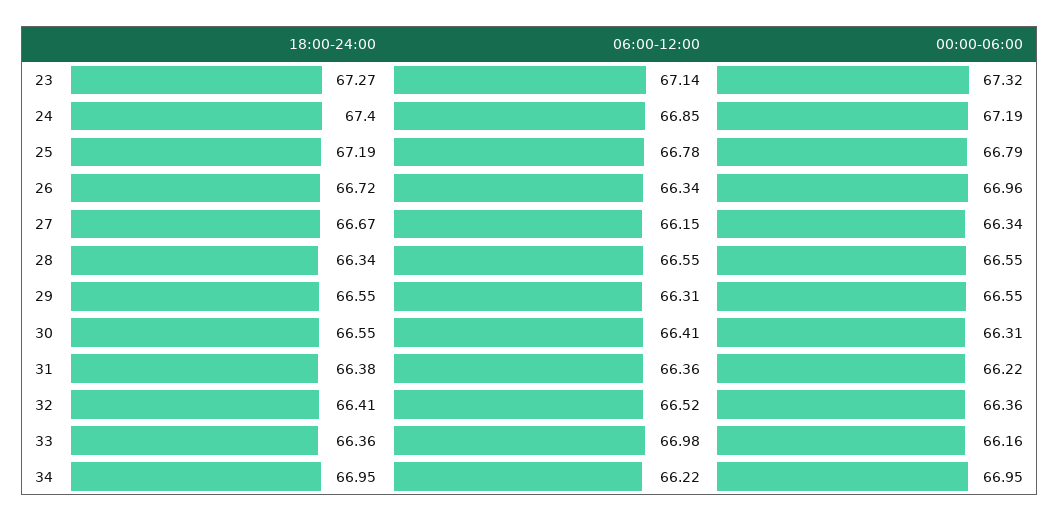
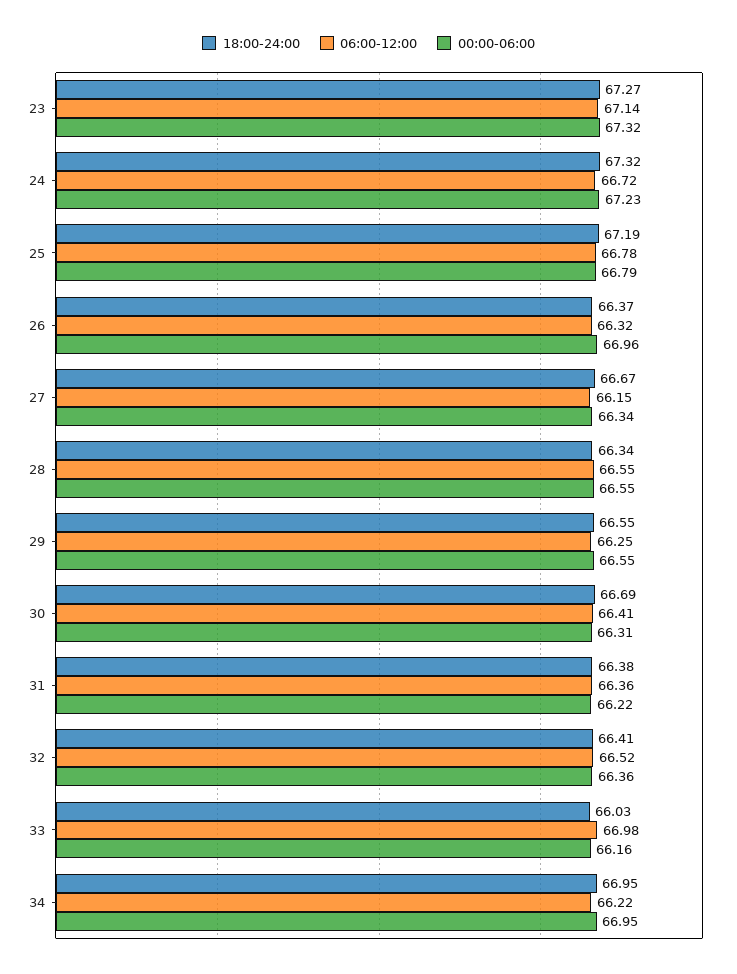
18:00-24:00, 24: 67.4 -> 67.32
06:00-12:00, 24: 66.85 -> 66.72
00:00-06:00, 24: 67.19 -> 67.23
18:00-24:00, 26: 66.72 -> 66.37
06:00-12:00, 26: 66.34 -> 66.32
06:00-12:00, 29: 66.31 -> 66.25
18:00-24:00, 30: 66.55 -> 66.69
18:00-24:00, 33: 66.36 -> 66.03

